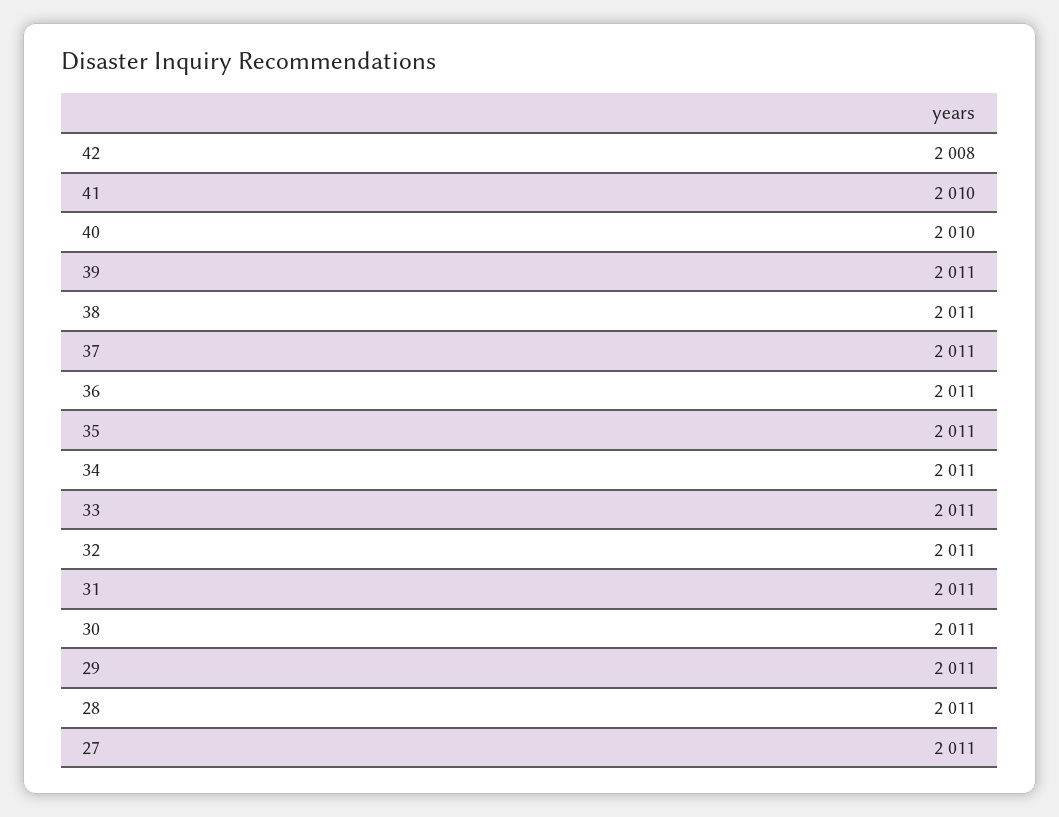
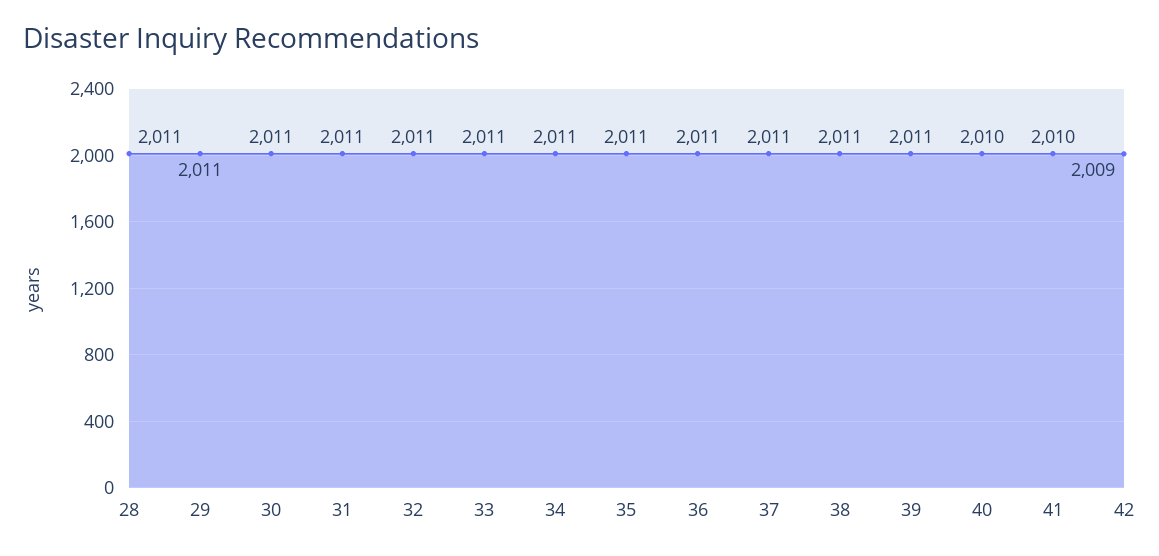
42: 2008 -> 2009
27: 2011 -> none

